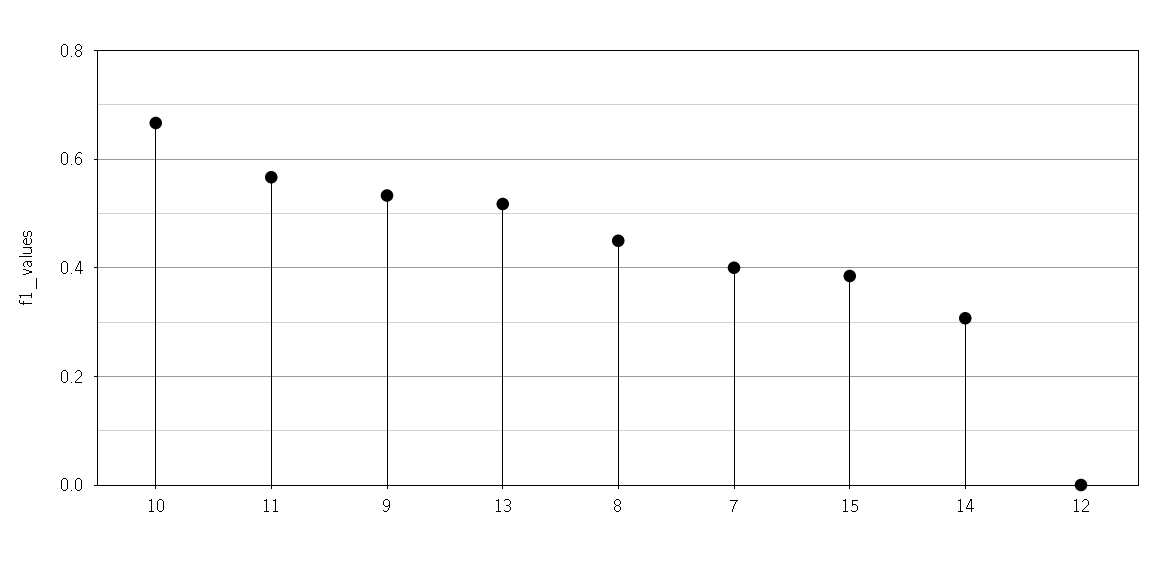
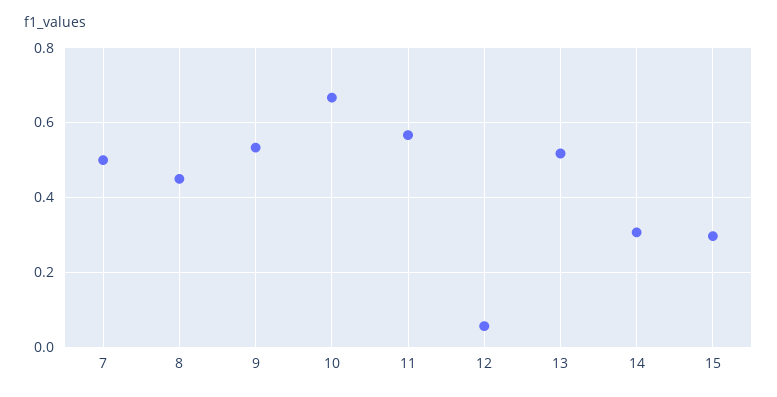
7: 0.4 -> 0.5
15: 0.38 -> 0.3
12: 0 -> 0.06

